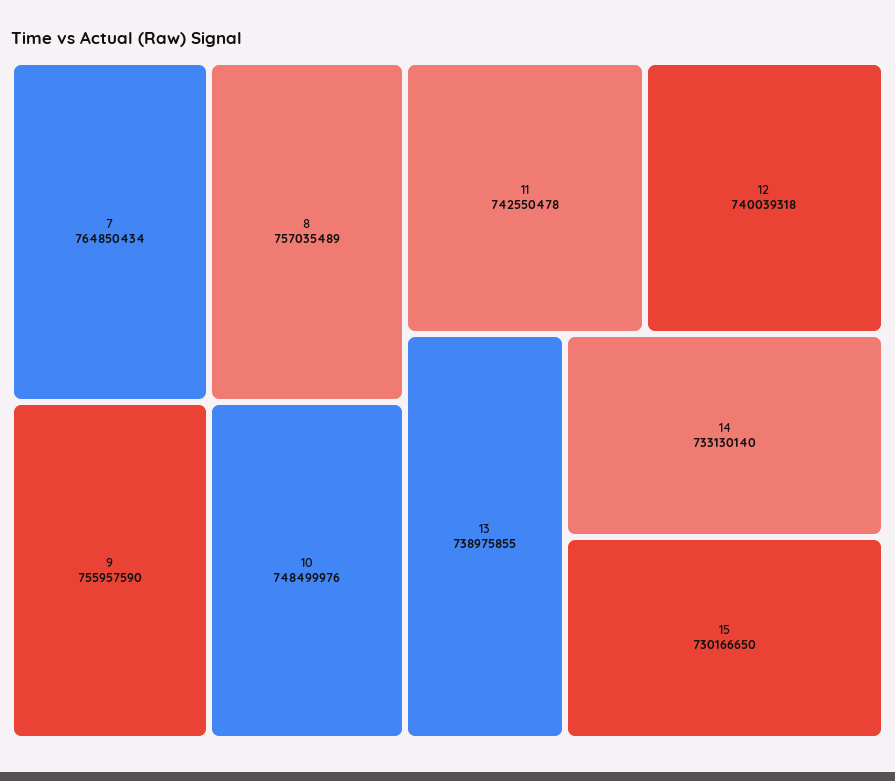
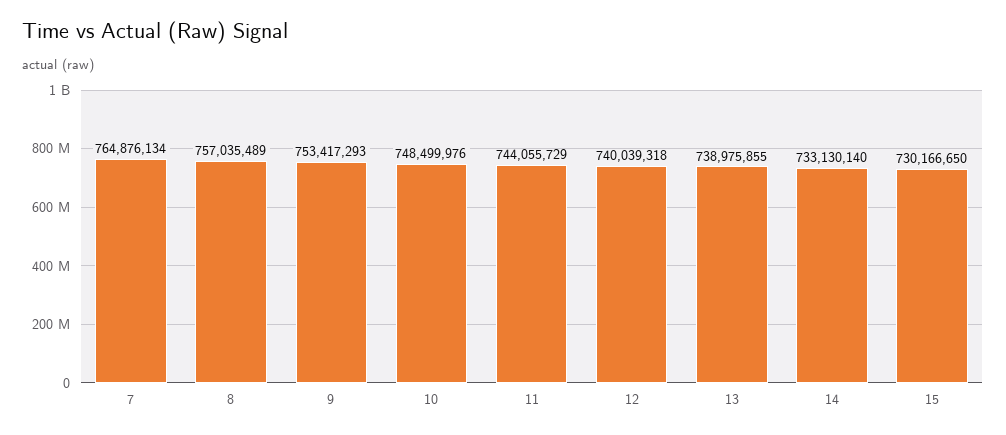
7: 764850434 -> 764876134
9: 755957590 -> 753417293
11: 742550478 -> 744055729

